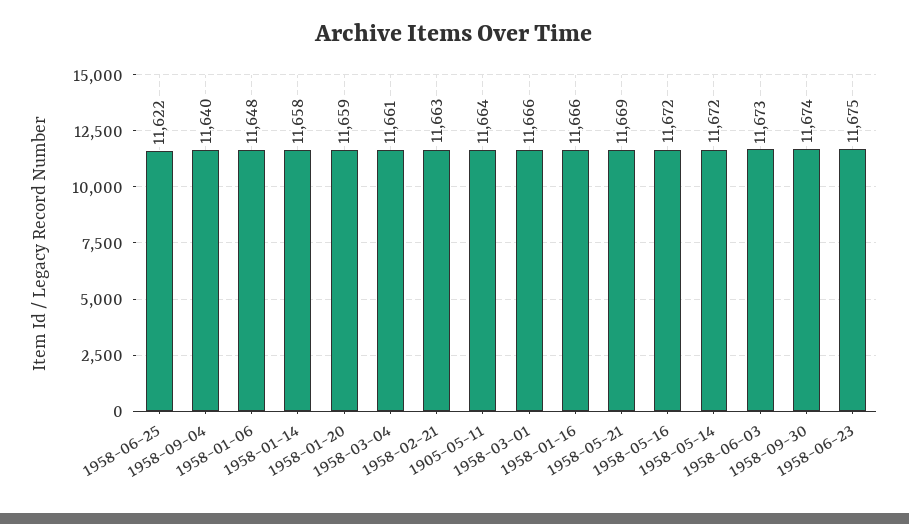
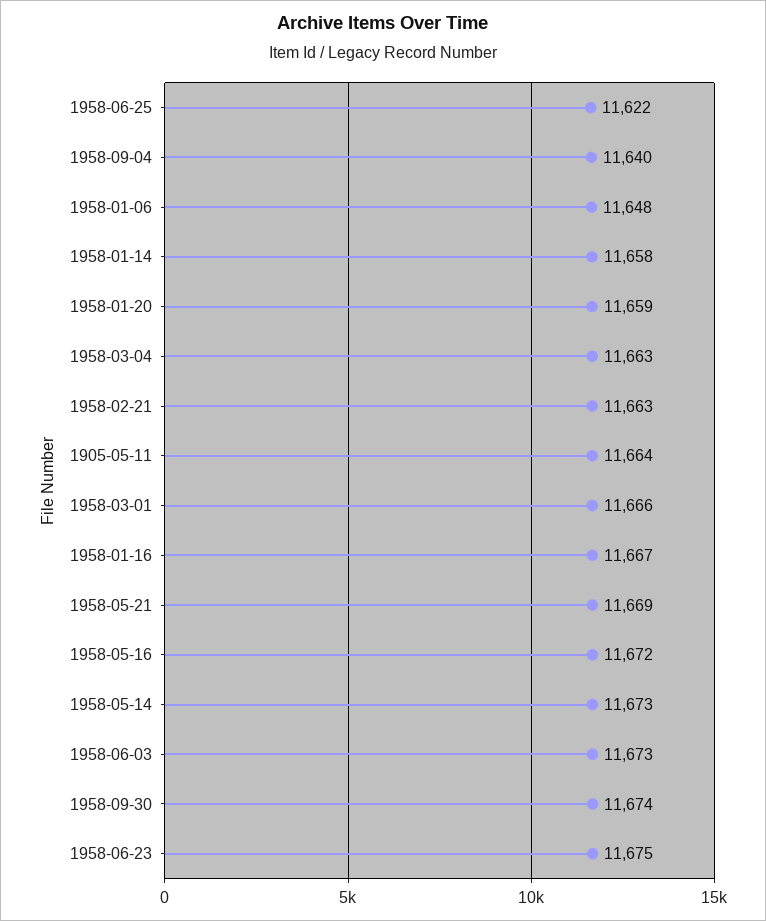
1958-03-04: 11661 -> 11663
1958-01-16: 11666 -> 11667
1958-05-14: 11672 -> 11673

